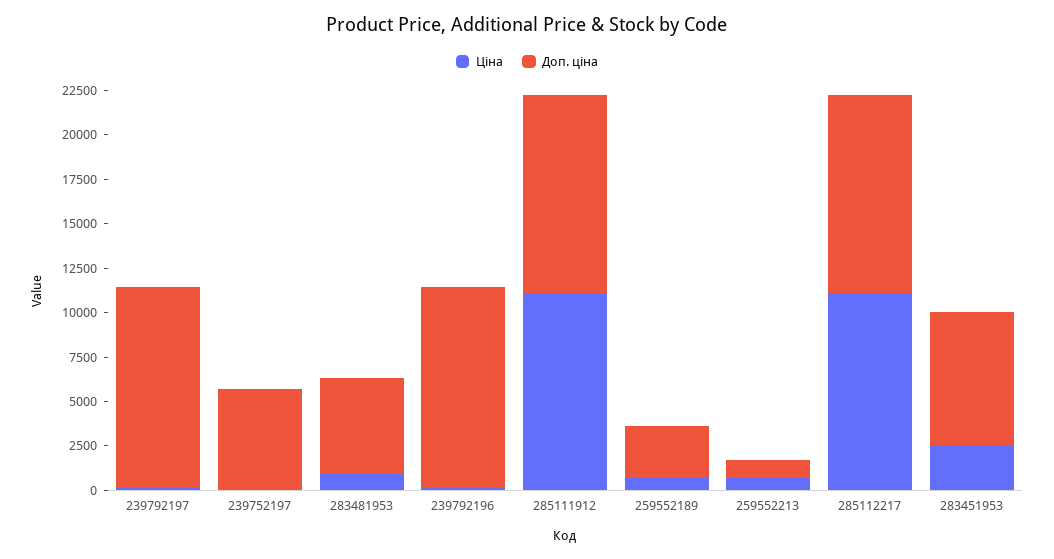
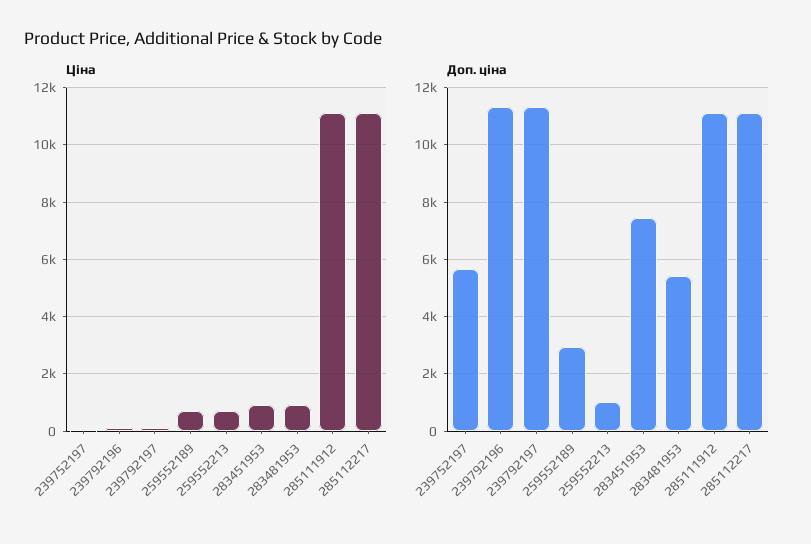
Ціна, 283451953: 2500 -> 1000

